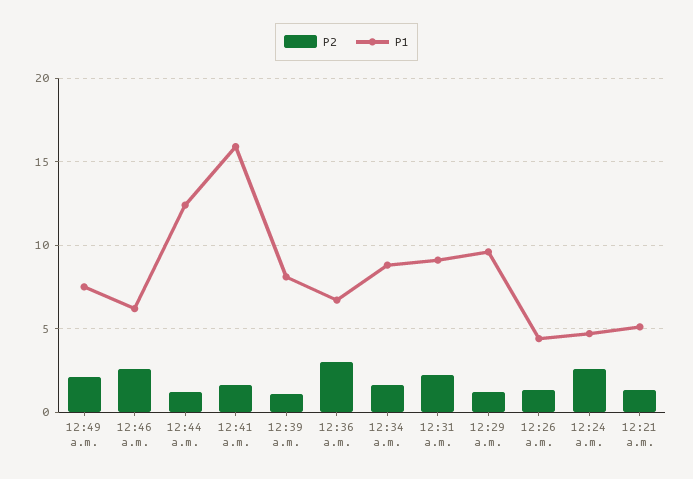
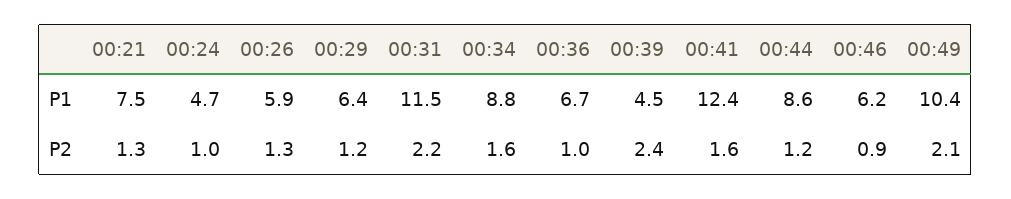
P1, 12:49 a.m.: 7.5 -> 10.4
P2, 12:46 a.m.: 2.5 -> 0.9
P1, 12:44 a.m.: 12.5 -> 8.6
P1, 12:41 a.m.: 16 -> 12.4
P2, 12:39 a.m.: 1 -> 2.4
P1, 12:39 a.m.: 8 -> 4.5
P2, 12:36 a.m.: 3 -> 1
P1, 12:31 a.m.: 9 -> 11.5
P1, 12:29 a.m.: 9.5 -> 6.4
P1, 12:26 a.m.: 4.5 -> 5.9
P2, 12:24 a.m.: 2.5 -> 1
P1, 12:21 a.m.: 5 -> 7.5

